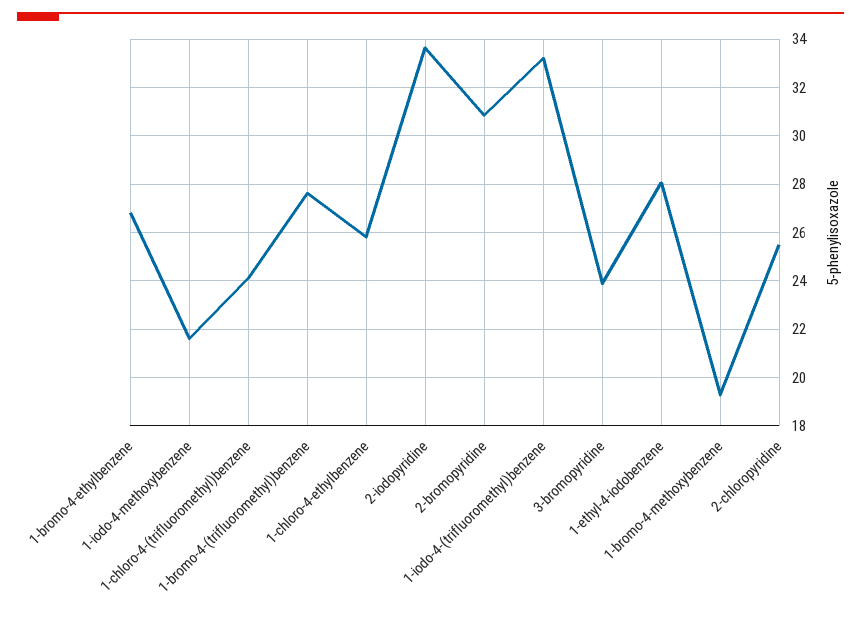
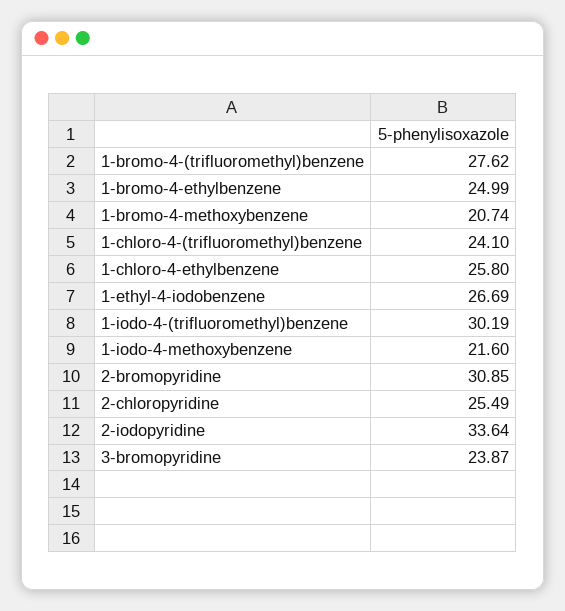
1-bromo-4-ethylbenzene: 26.75 -> 24.99
1-iodo-4-(trifluoromethyl)benzene: 33.25 -> 30.19
1-ethyl-4-iodobenzene: 28 -> 26.69
1-bromo-4-methoxybenzene: 19.25 -> 20.74

